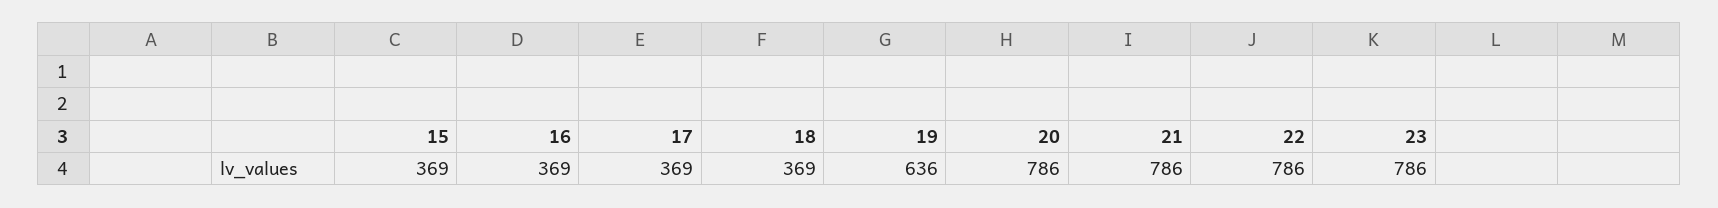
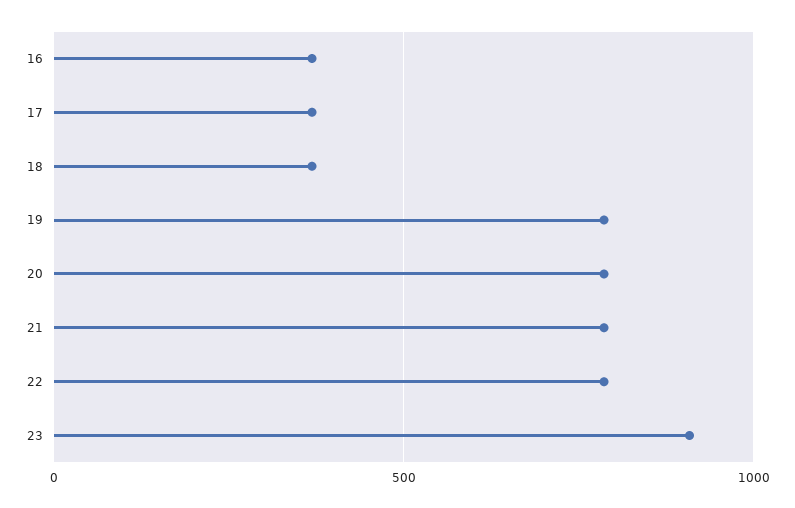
15: 369 -> none
19: 636 -> 800
23: 786 -> 900

